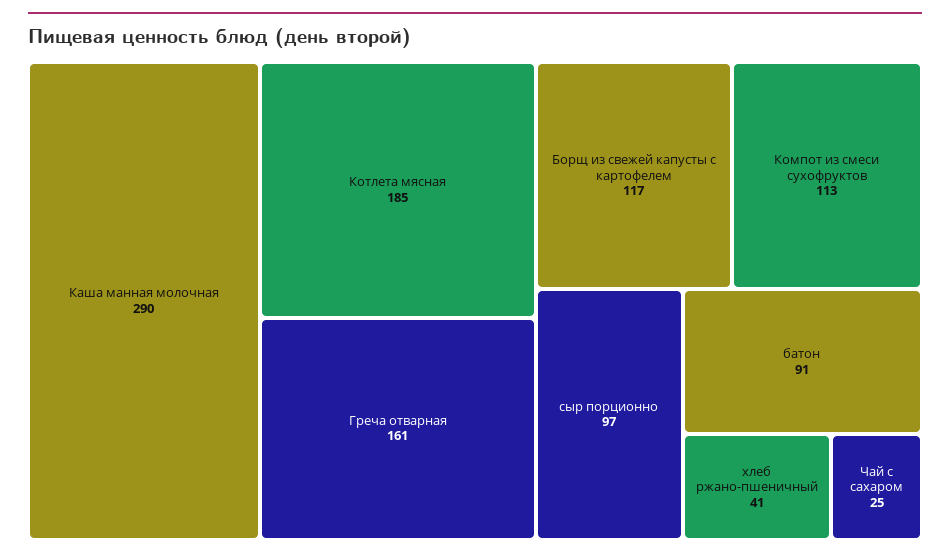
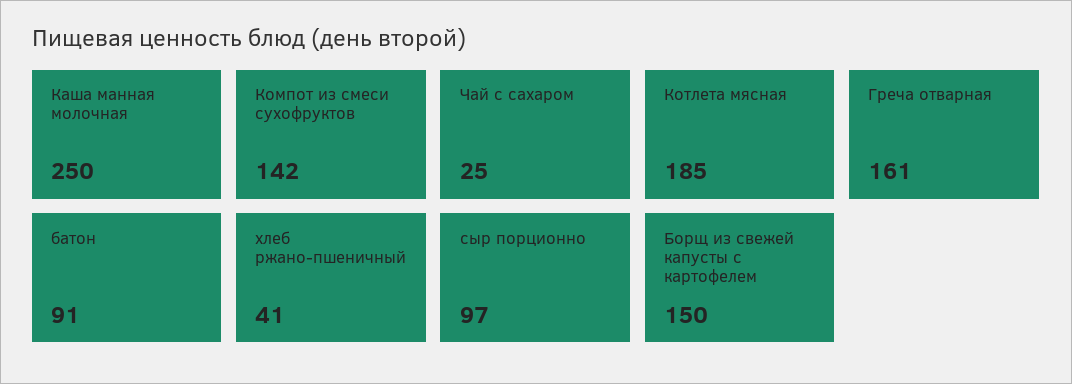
Каша манная молочная: 290 -> 250
Борщ из свежей капусты с картофелем: 117 -> 150
Компот из смеси сухофруктов: 113 -> 142

